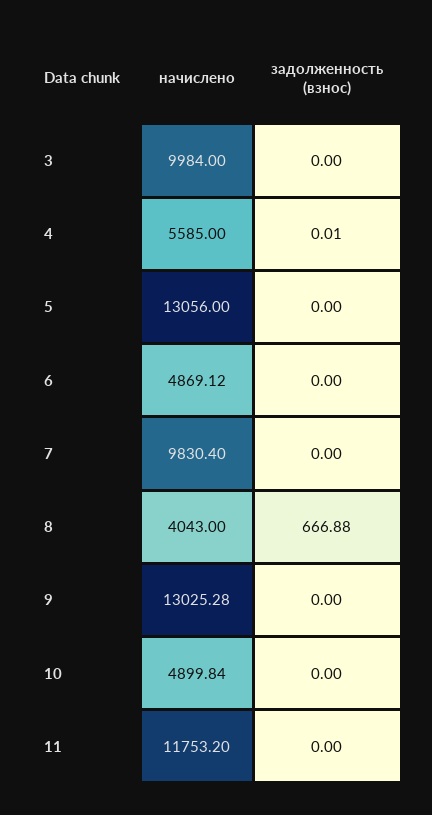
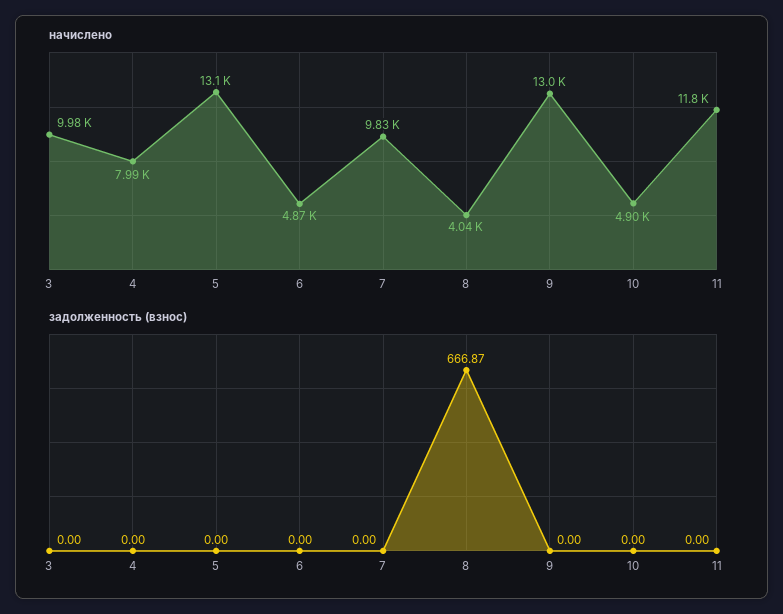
начислено, 4: 5585 -> 7990
задолженность (взнос), 4: 0.01 -> 0
задолженность (взнос), 8: 666.88 -> 666.87

